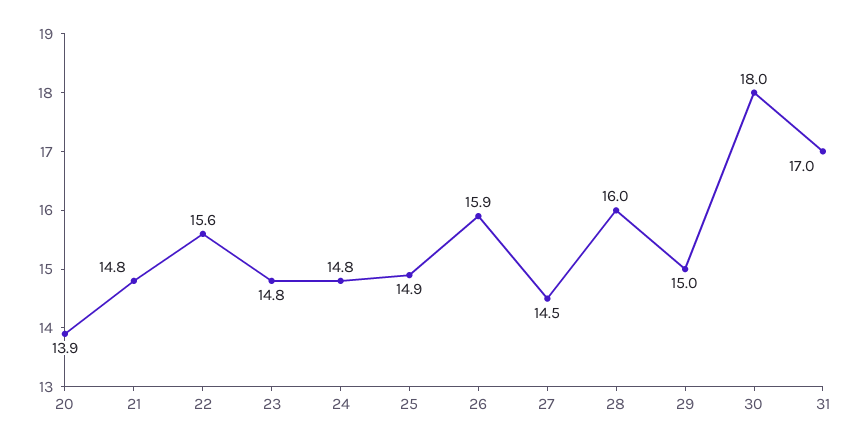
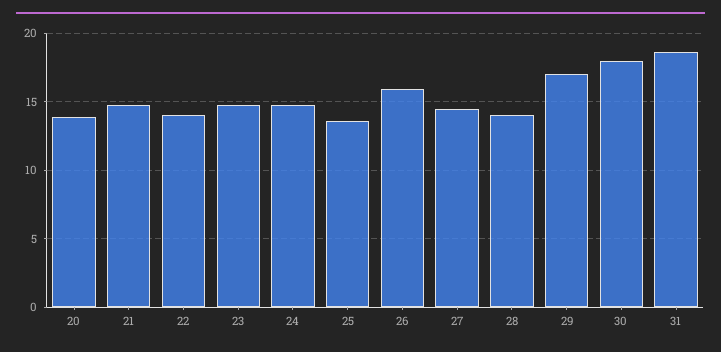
22: 15.6 -> 14
25: 14.9 -> 13.5
28: 16 -> 14
29: 15 -> 17
31: 17 -> 18.5

